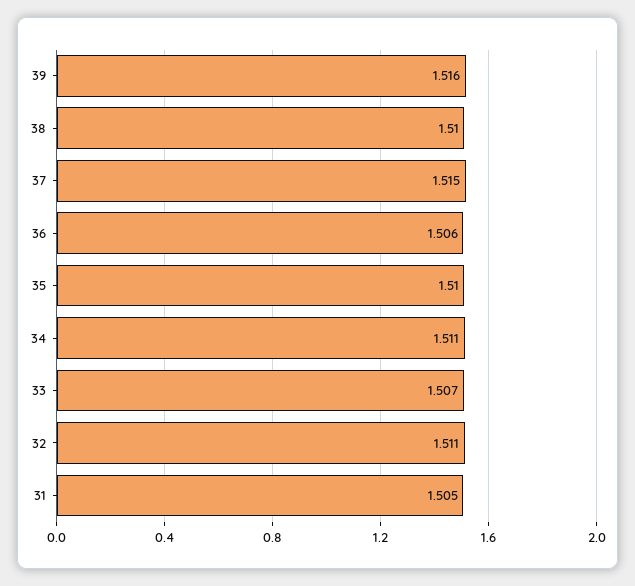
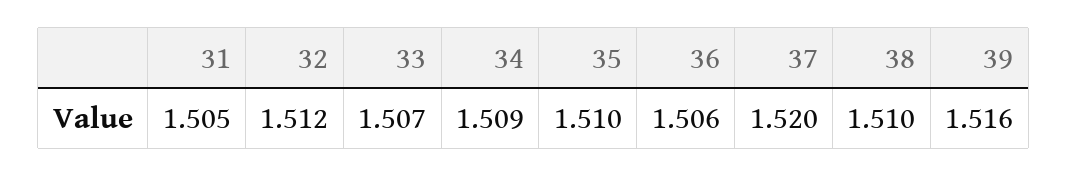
37: 1.515 -> 1.52
34: 1.511 -> 1.509
32: 1.511 -> 1.512

